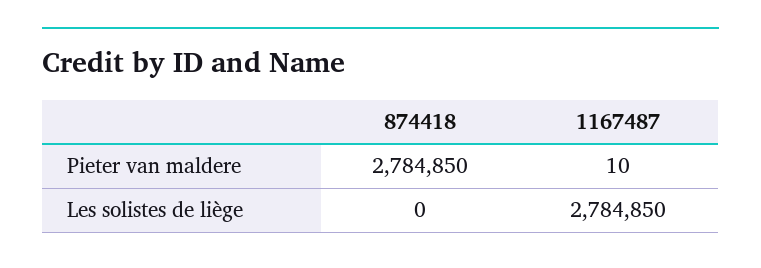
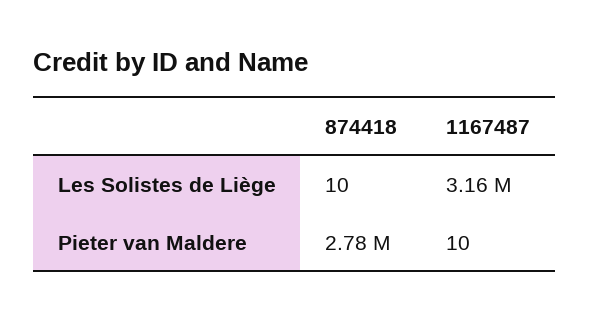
874418, Les solistes de liège: 0 -> 10
1167487, Les solistes de liège: 2784850 -> 3160000

